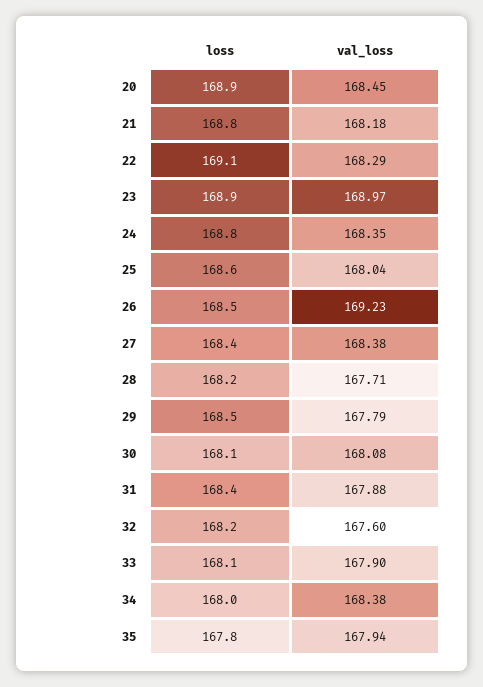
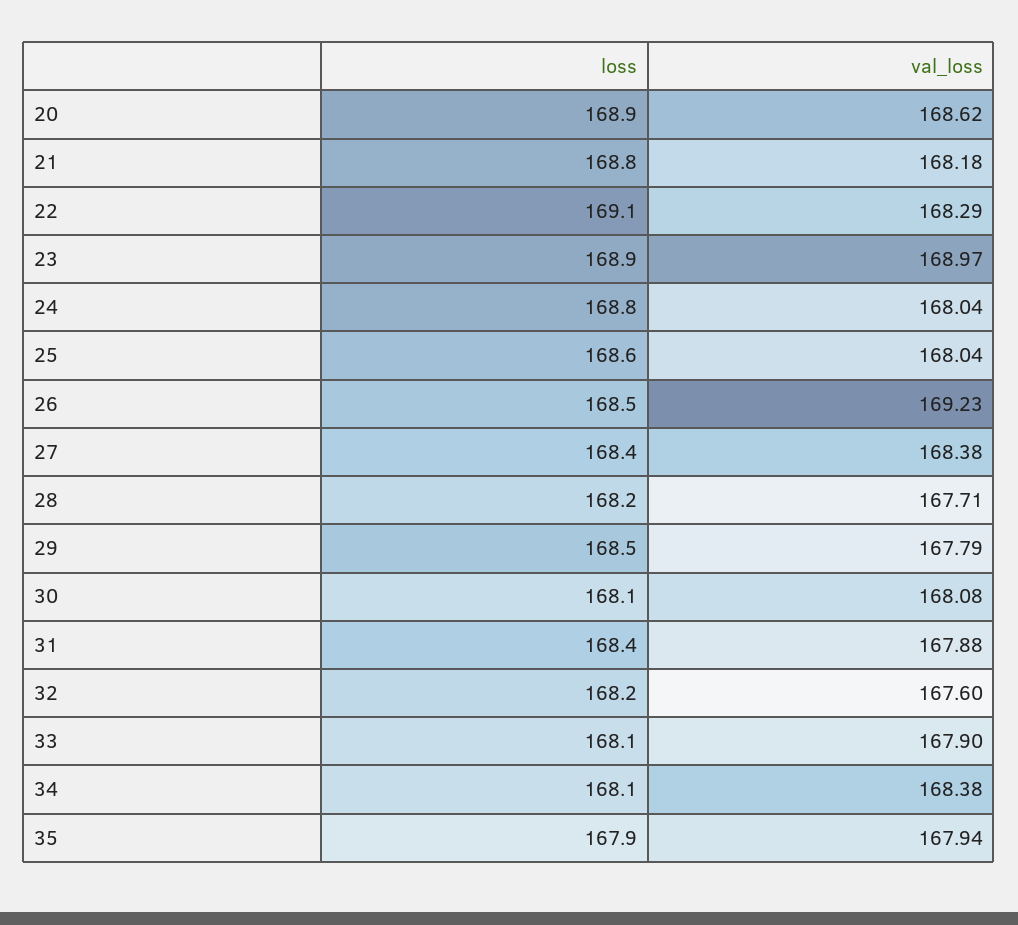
val_loss, 20: 168.45 -> 168.62
val_loss, 24: 168.35 -> 168.04
loss, 34: 168 -> 168.1
loss, 35: 167.8 -> 167.9

